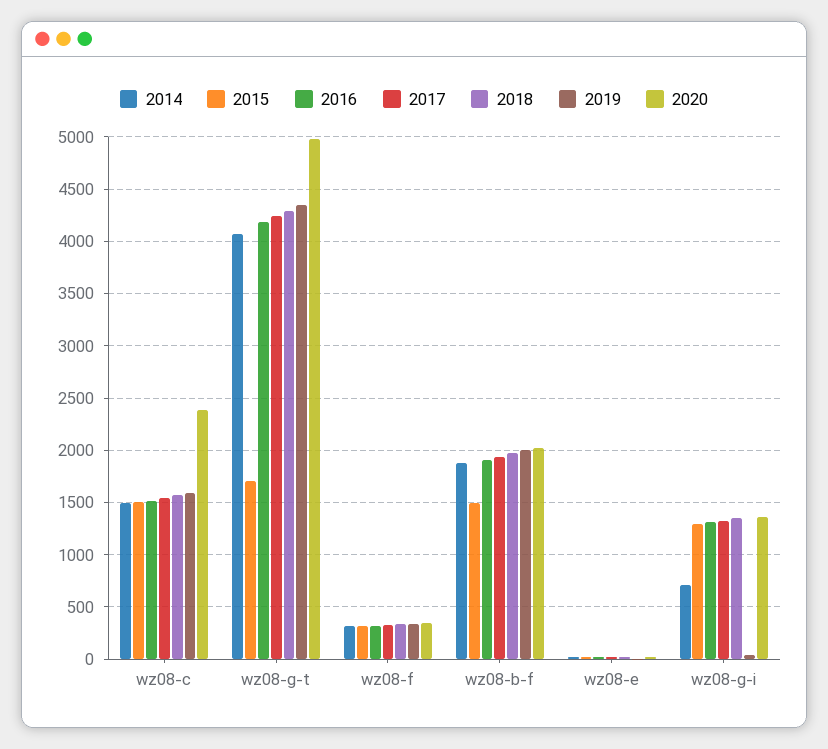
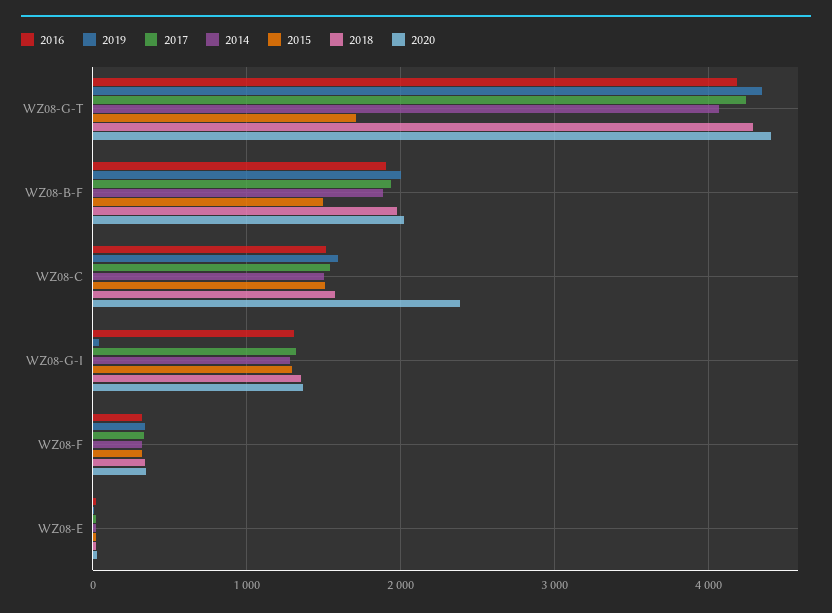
2020, wz08-g-t: 5000 -> 4400
2014, wz08-g-i: 700 -> 1300

